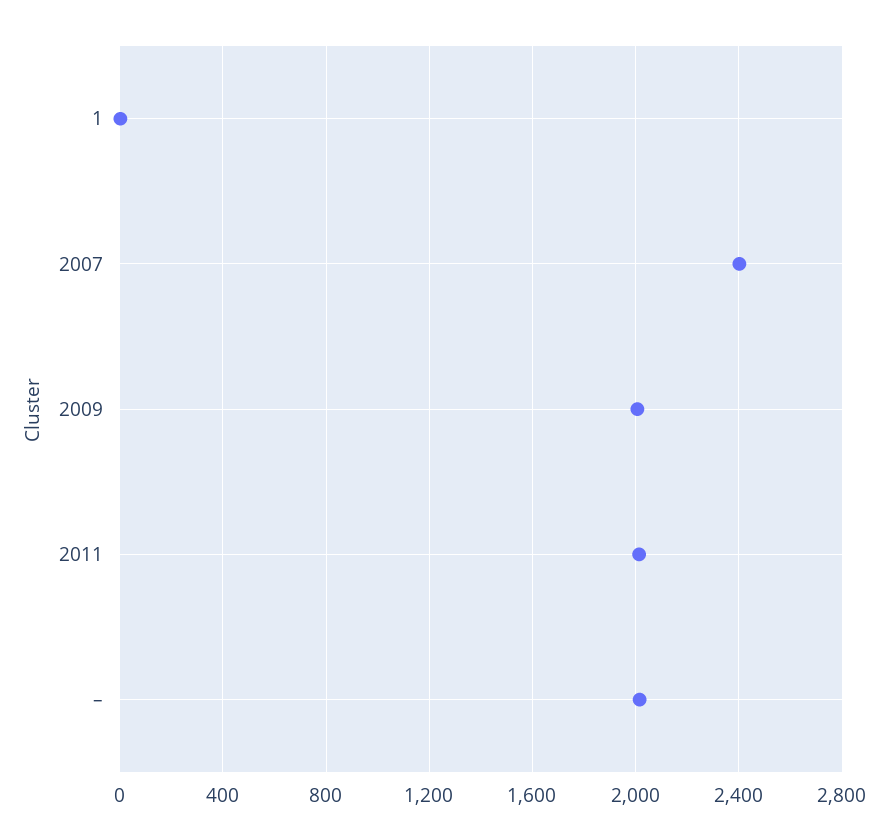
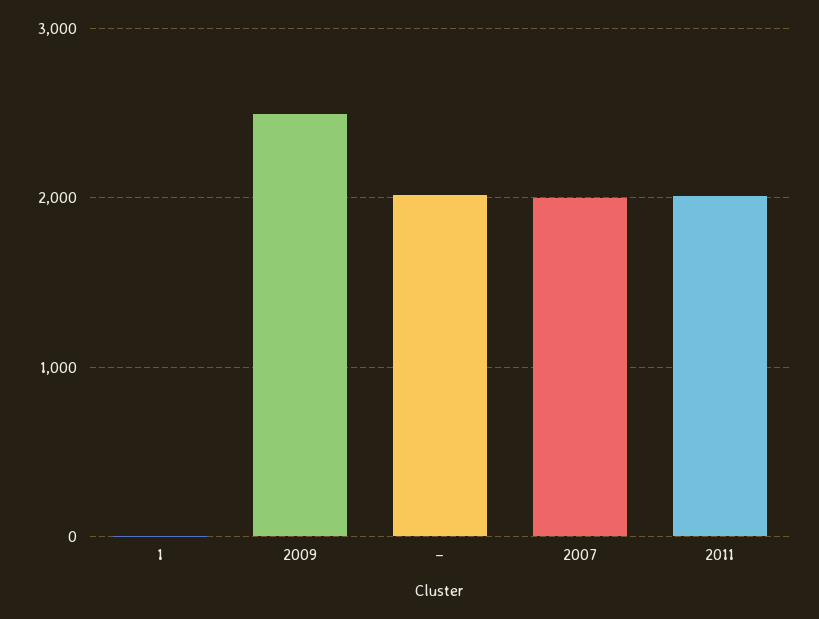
2007: 2400 -> 2000
2009: 2000 -> 2500

